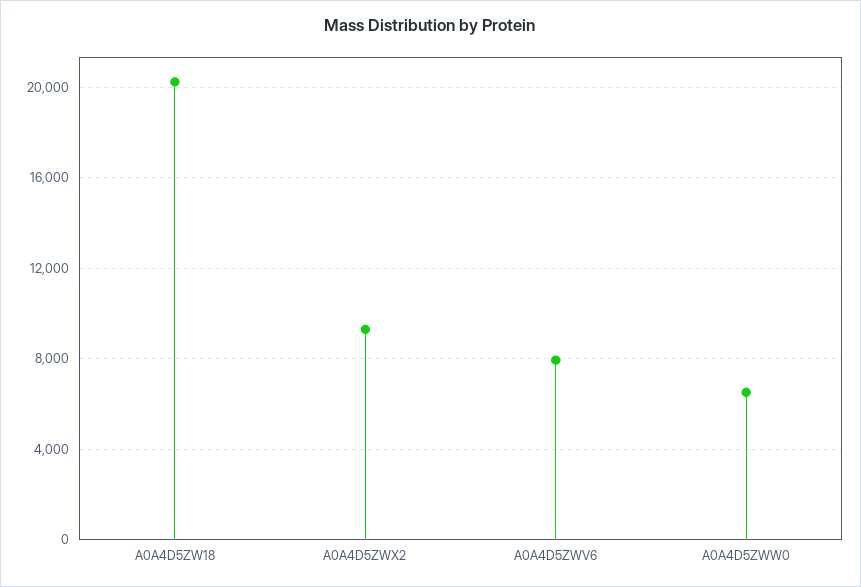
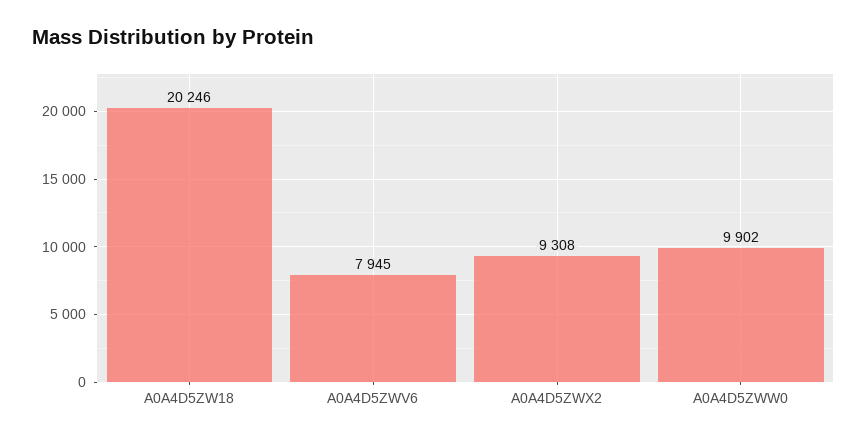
A0A4D5ZWW0: 6500 -> 9902

